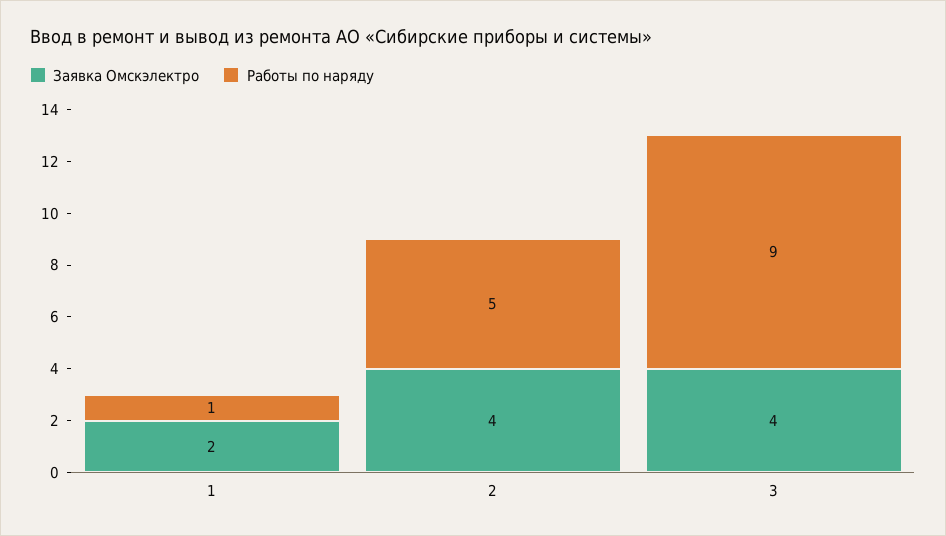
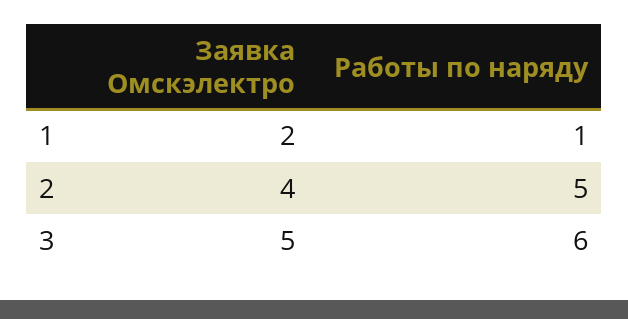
Заявка Омскэлектро, 3: 4 -> 5
Работы по наряду, 3: 9 -> 6

